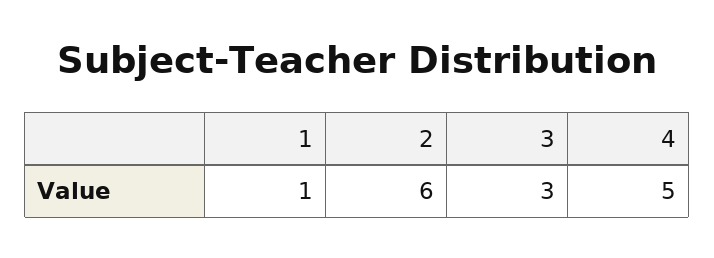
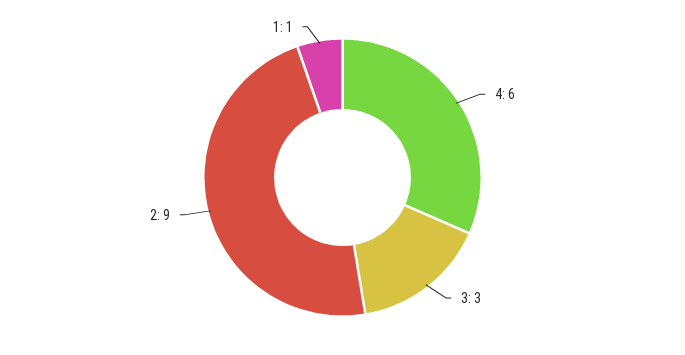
2: 6 -> 9
4: 5 -> 6

